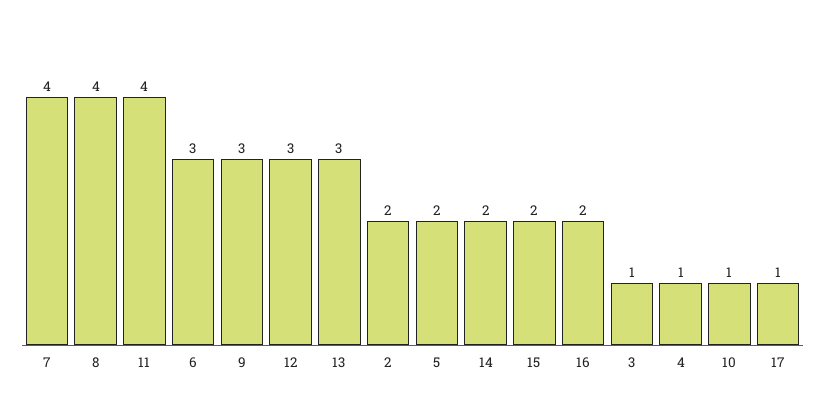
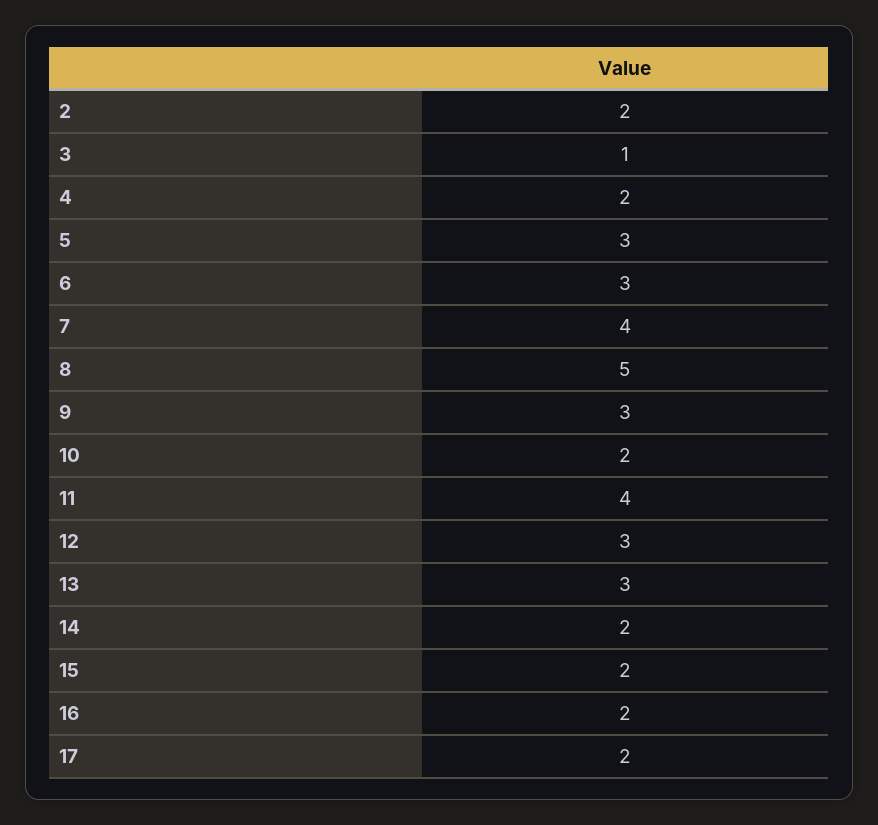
8: 4 -> 5
5: 2 -> 3
4: 1 -> 2
10: 1 -> 2
17: 1 -> 2

